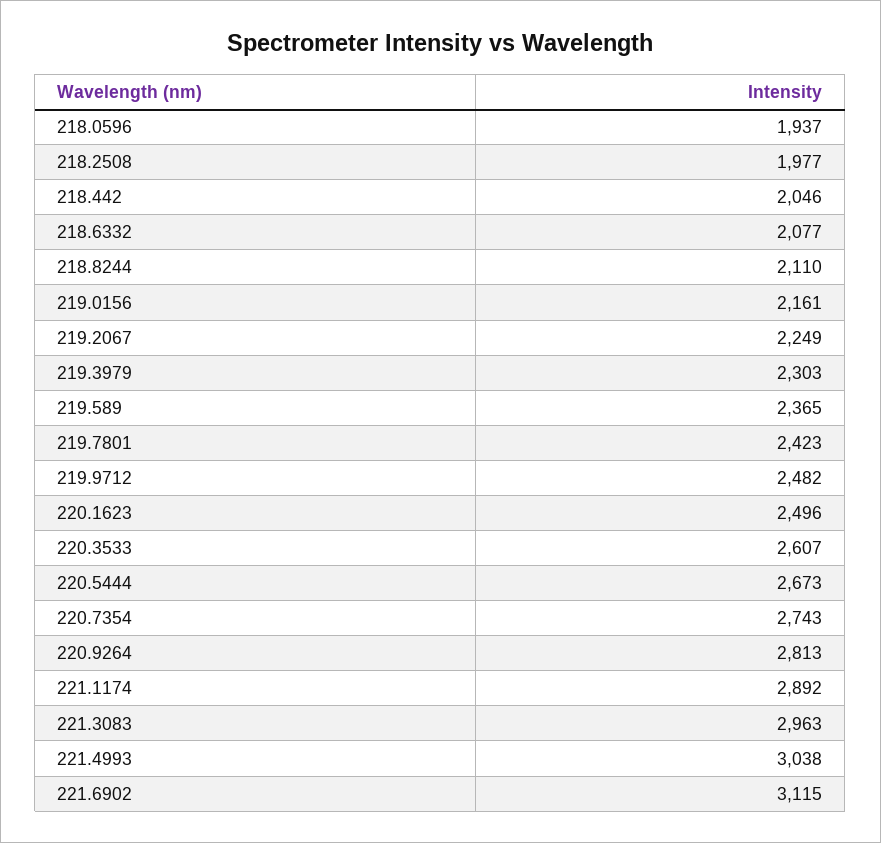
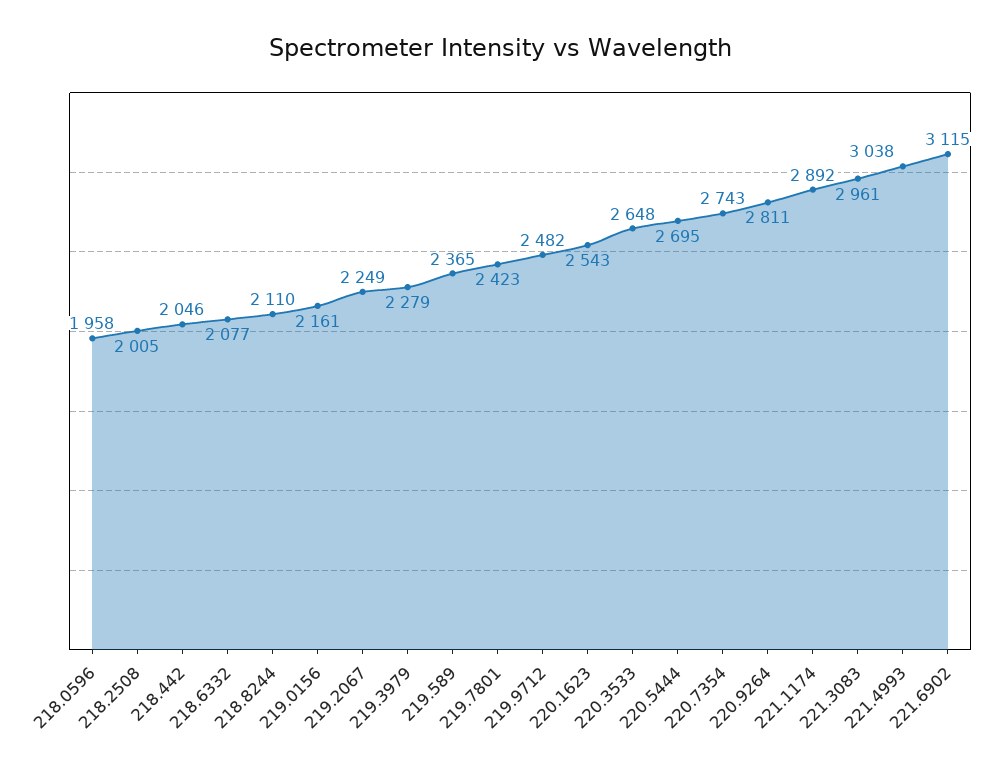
218.0596: 1937 -> 1958
218.2508: 1977 -> 2005
219.3979: 2303 -> 2279
220.1623: 2496 -> 2543
220.3533: 2607 -> 2648
220.5444: 2673 -> 2695
220.9264: 2813 -> 2811
221.3083: 2963 -> 2961

